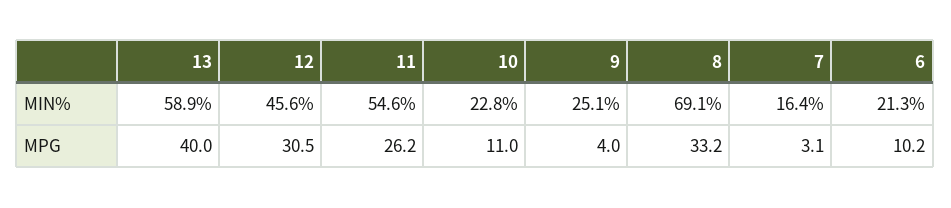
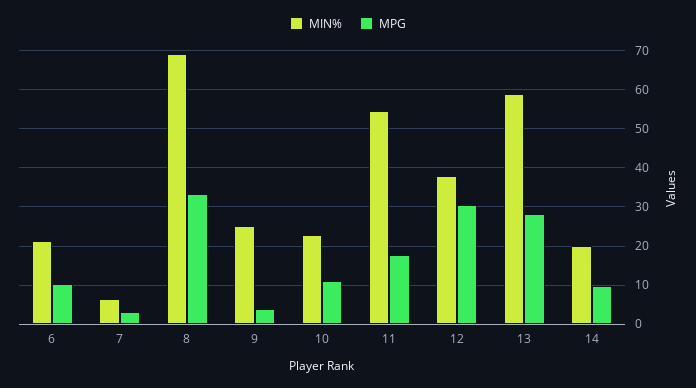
MIN%, 12: 45.6 -> 38
MIN%, 7: 16.4 -> 6
MPG, 13: 40 -> 28
MPG, 11: 26.2 -> 18
MIN%, 14: none -> 20
MPG, 14: none -> 10

